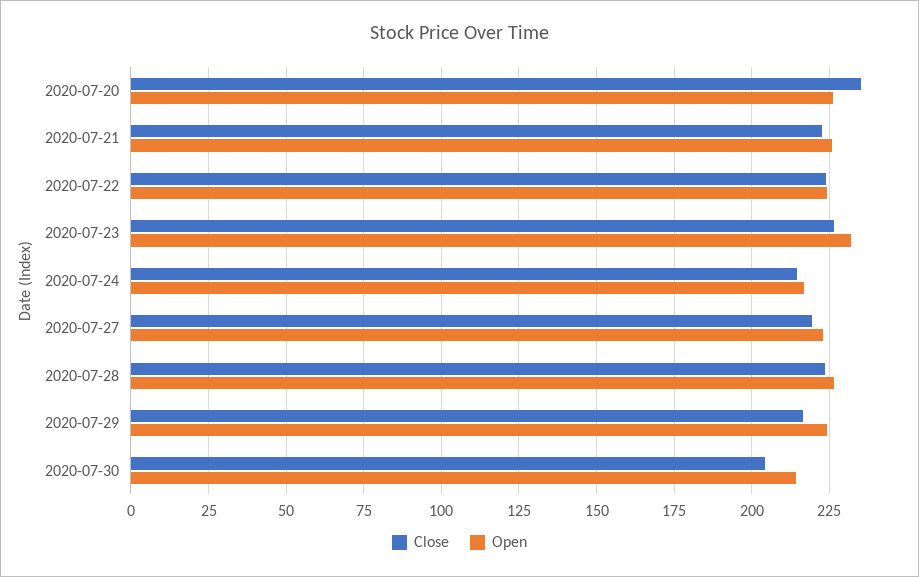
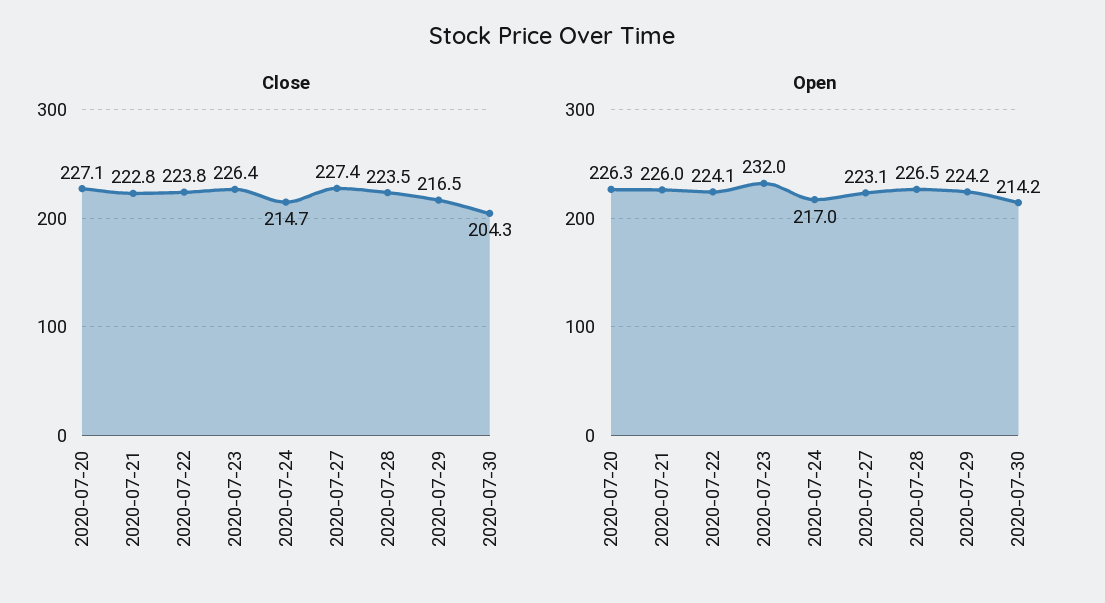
Close, 2020-07-20: 235 -> 227.1
Close, 2020-07-27: 220 -> 227.4

